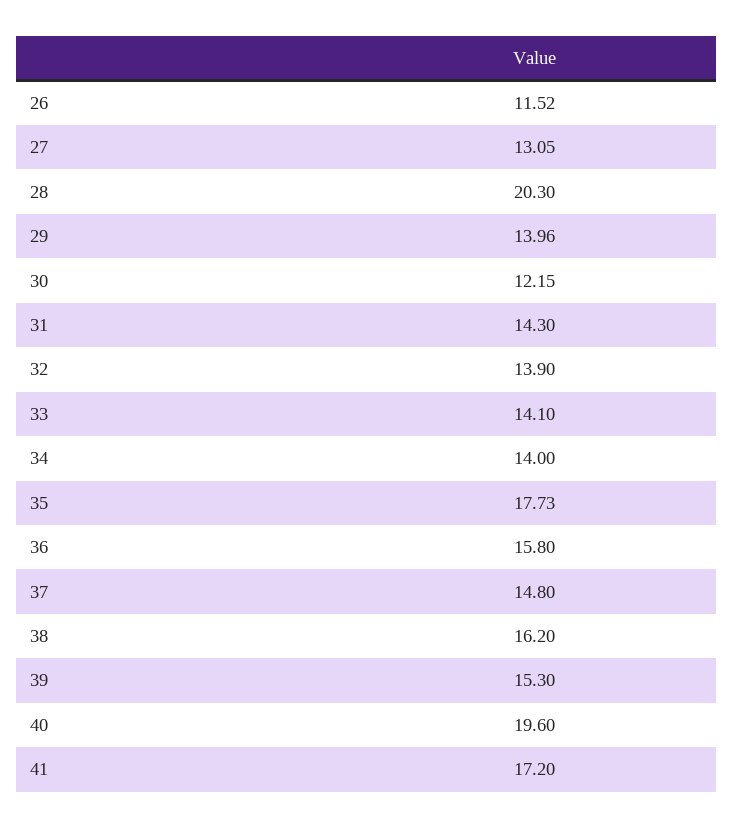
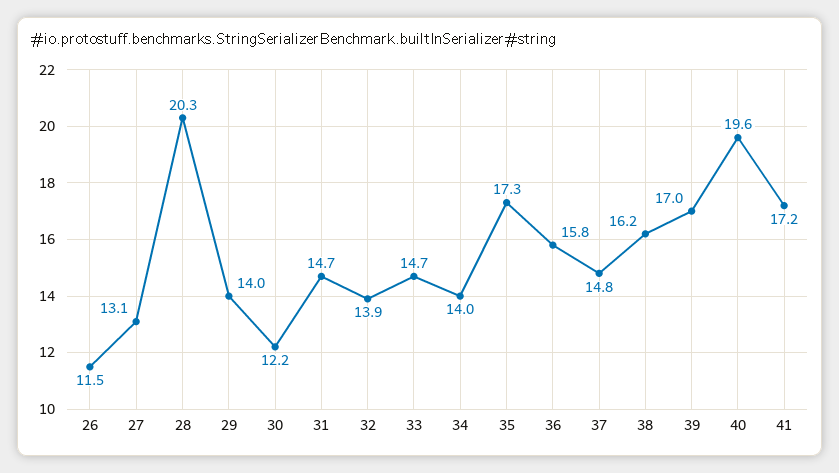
31: 14.3 -> 14.7
33: 14.1 -> 14.7
35: 17.73 -> 17.3
39: 15.3 -> 17

